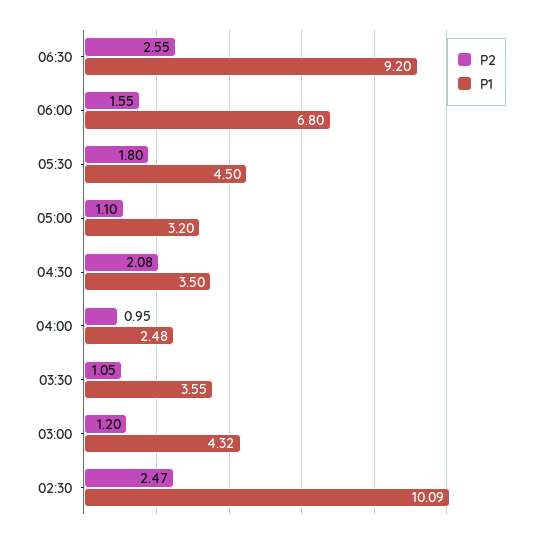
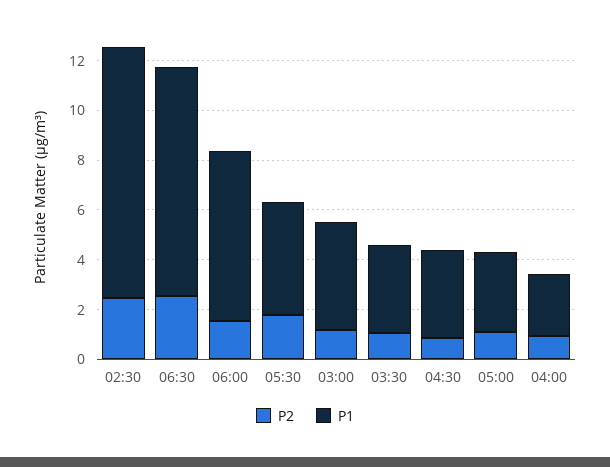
P2, 04:30: 2.08 -> 1

